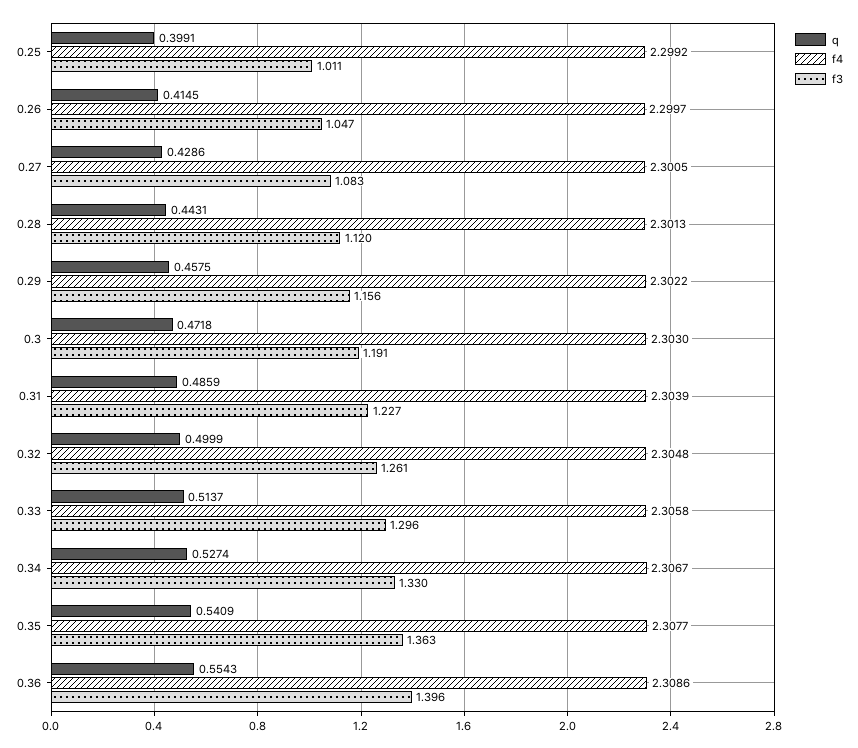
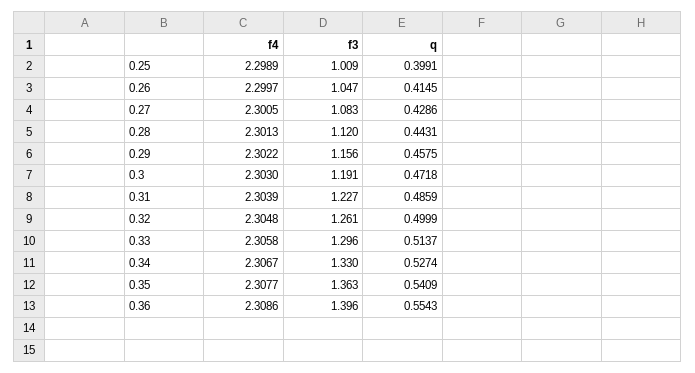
f4, 0.25: 2.2992 -> 2.2989
f3, 0.25: 1.011 -> 1.009

